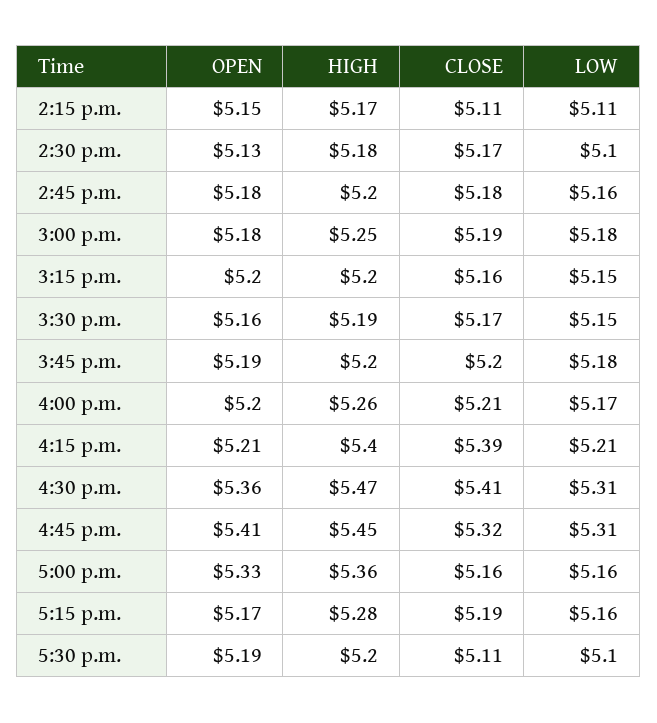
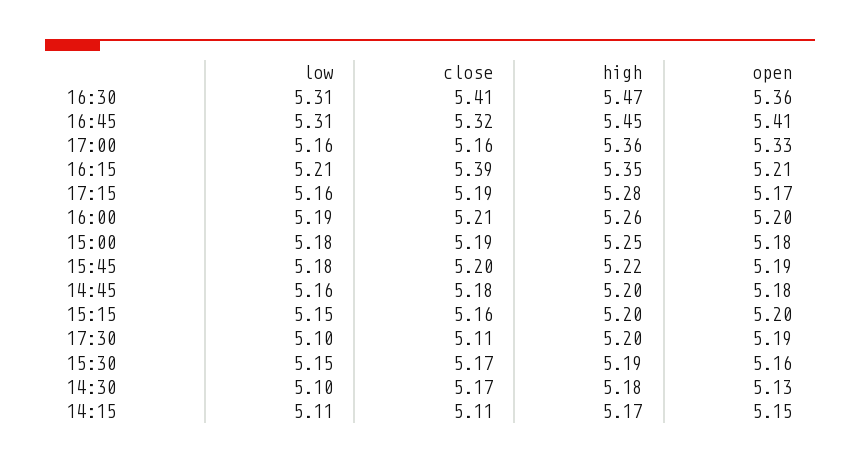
HIGH, 3:45 p.m.: 5.2 -> 5.22
LOW, 4:00 p.m.: 5.17 -> 5.19
HIGH, 4:15 p.m.: 5.4 -> 5.35

